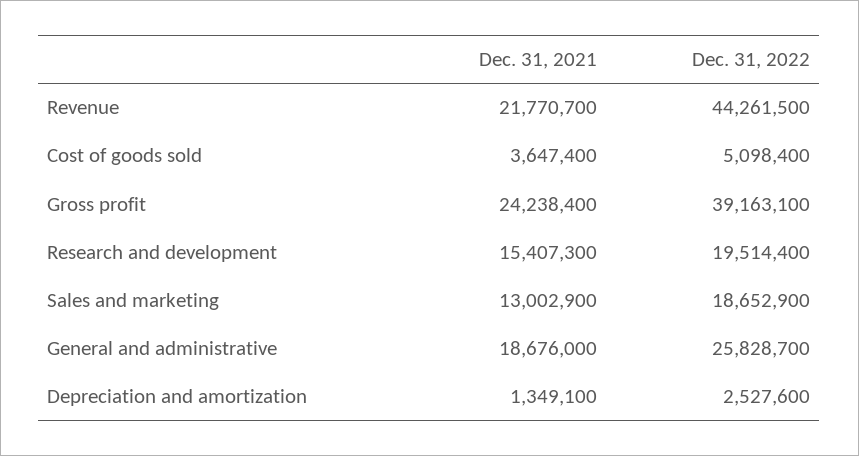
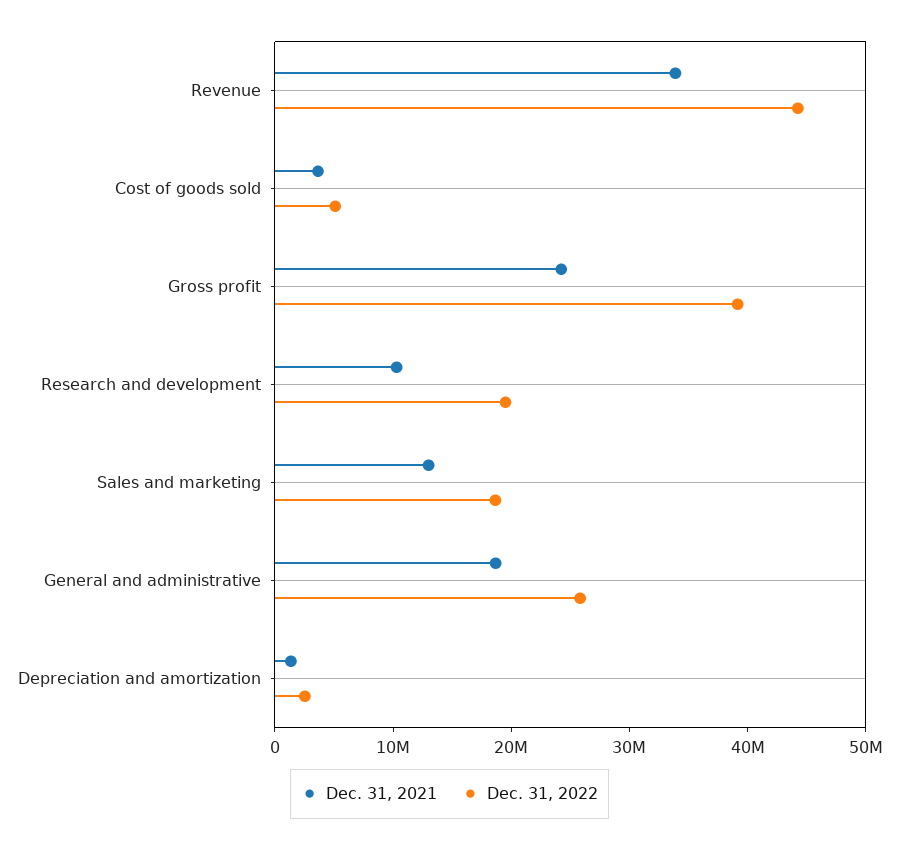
Dec. 31, 2021, Revenue: 21770700 -> 34000000
Dec. 31, 2021, Research and development: 15407300 -> 10000000

